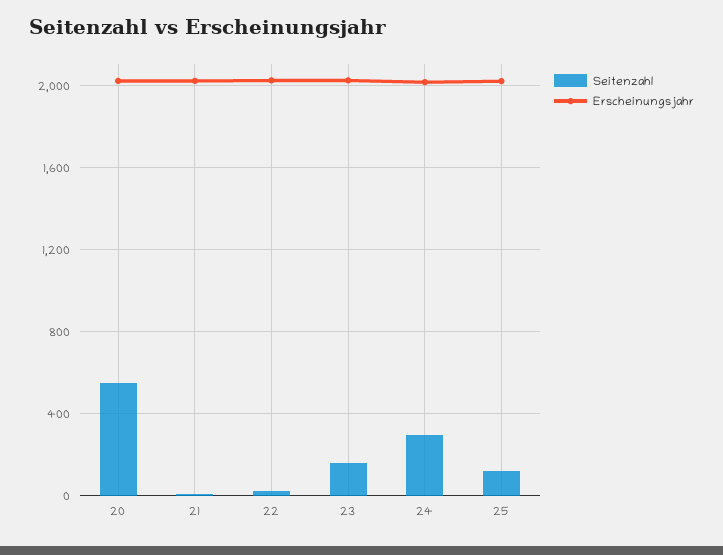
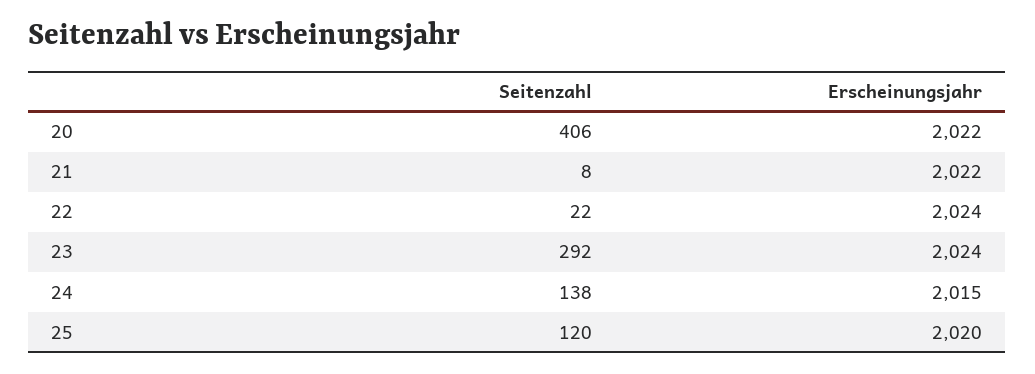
Seitenzahl, 20: 550 -> 406
Seitenzahl, 23: 150 -> 292
Seitenzahl, 24: 300 -> 138

